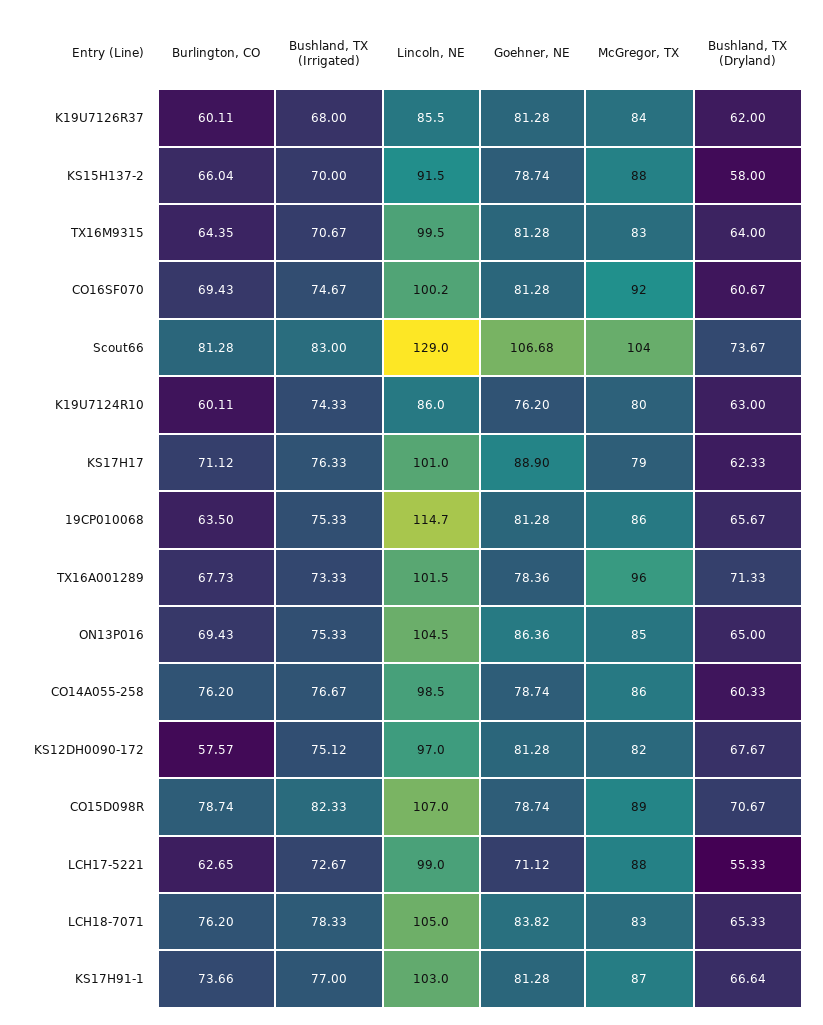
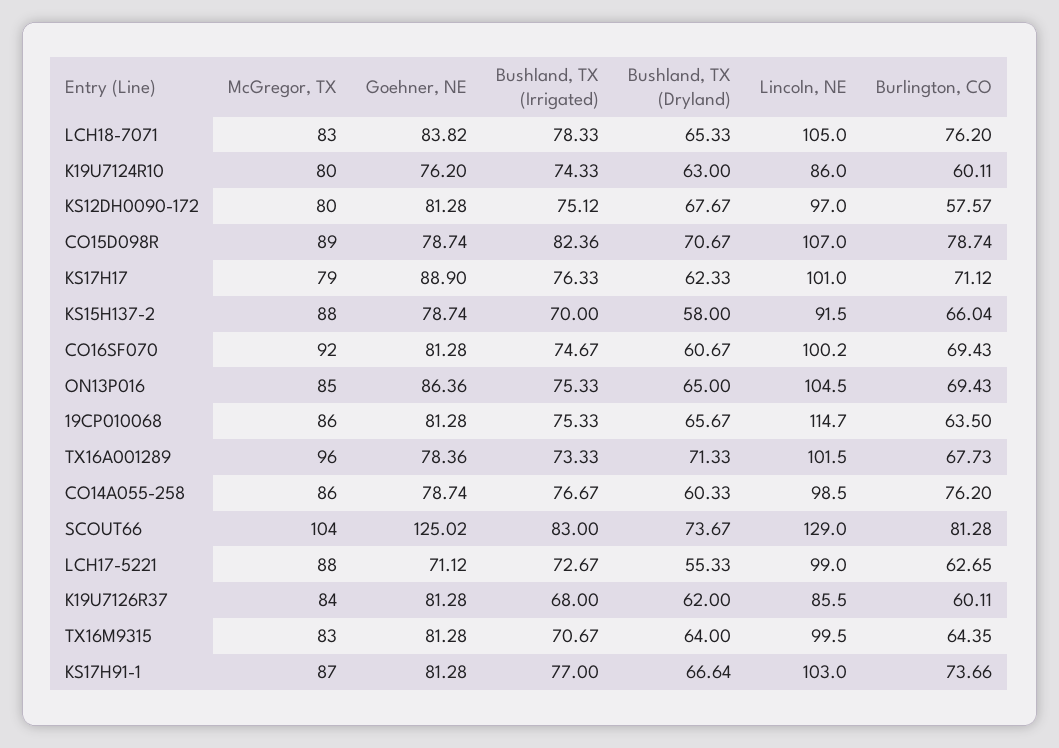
Goehner, NE, Scout66: 106.68 -> 125.02
McGregor, TX, KS12DH0090-172: 82 -> 80
Bushland, TX (Irrigated), CO15D098R: 82.33 -> 82.36

